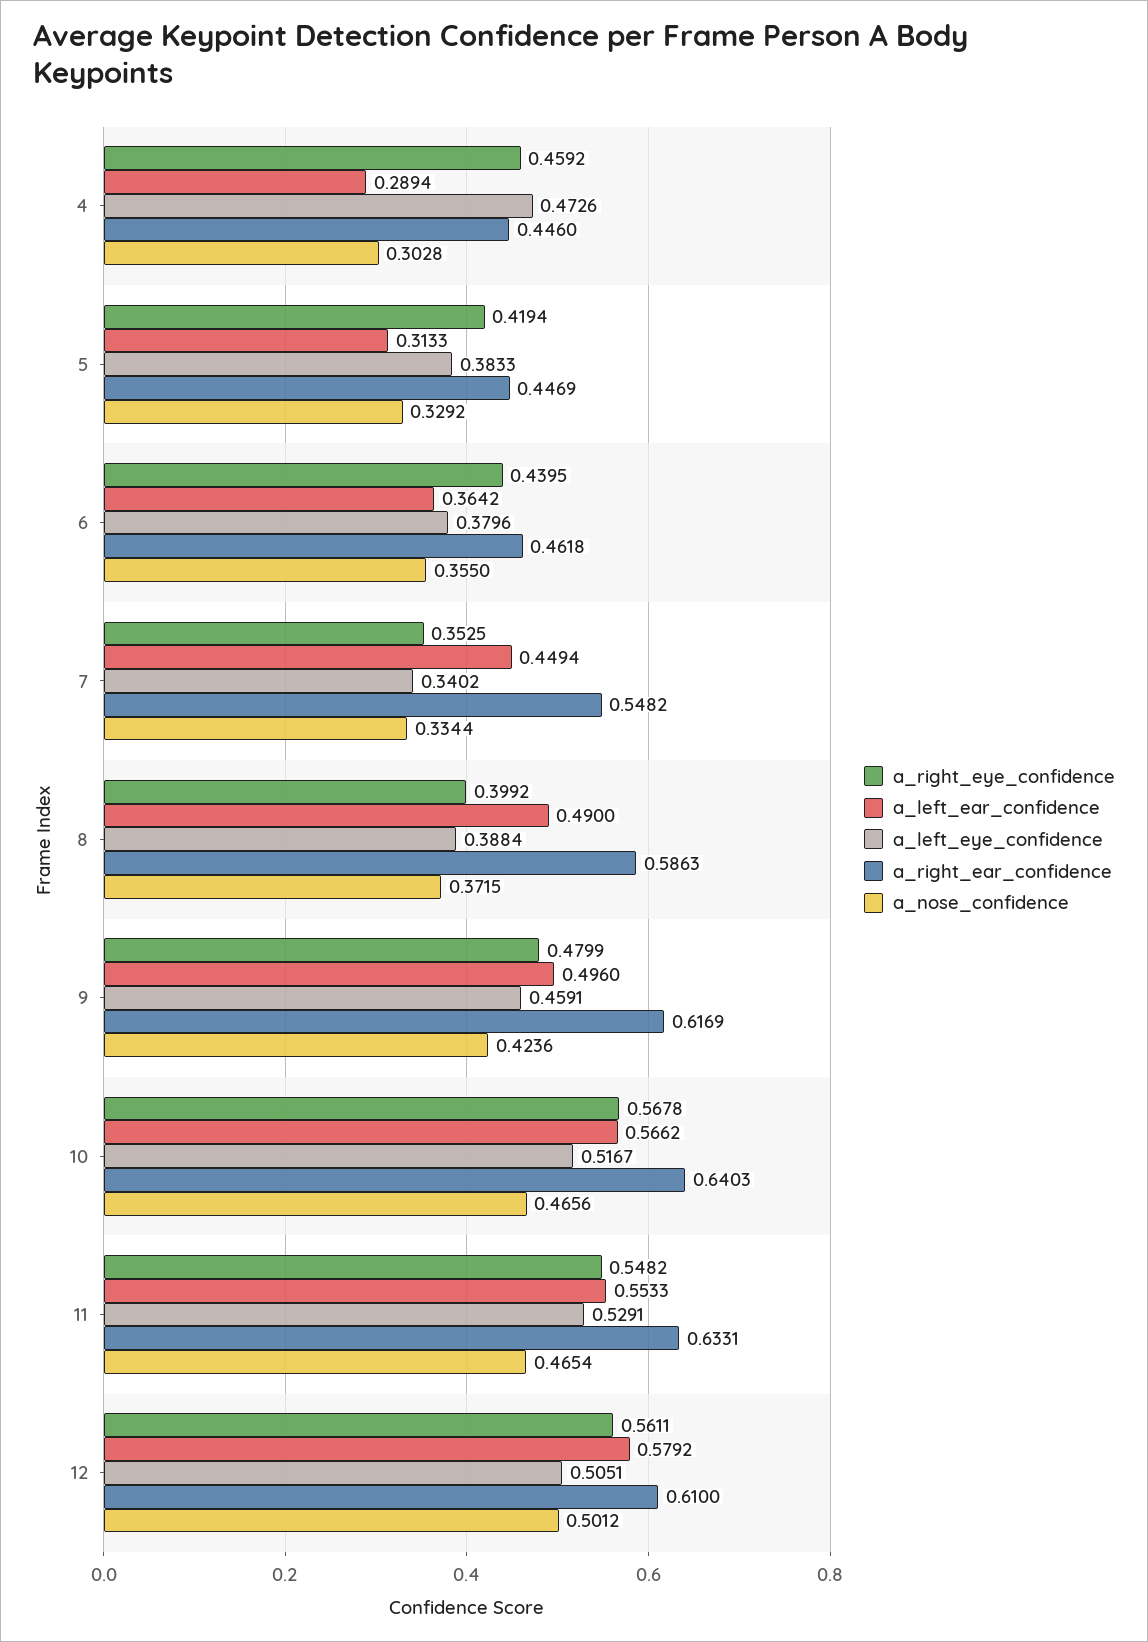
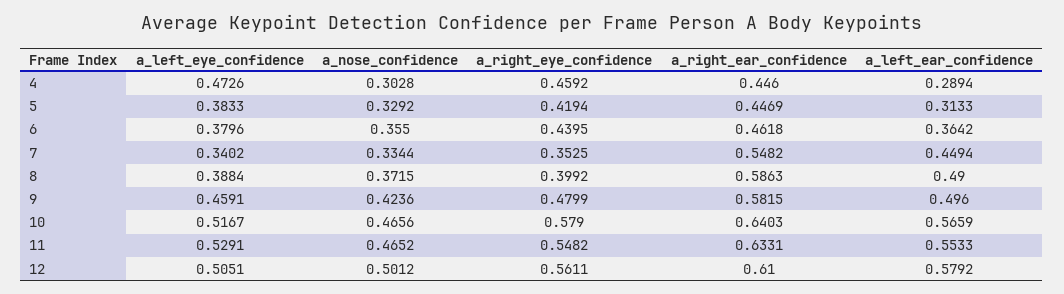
a_right_ear_confidence, 9: 0.6169 -> 0.5815
a_right_eye_confidence, 10: 0.5678 -> 0.579
a_left_ear_confidence, 10: 0.5662 -> 0.5659
a_nose_confidence, 11: 0.4654 -> 0.4652

